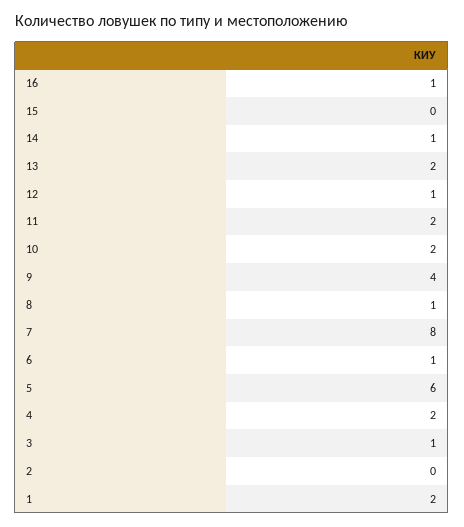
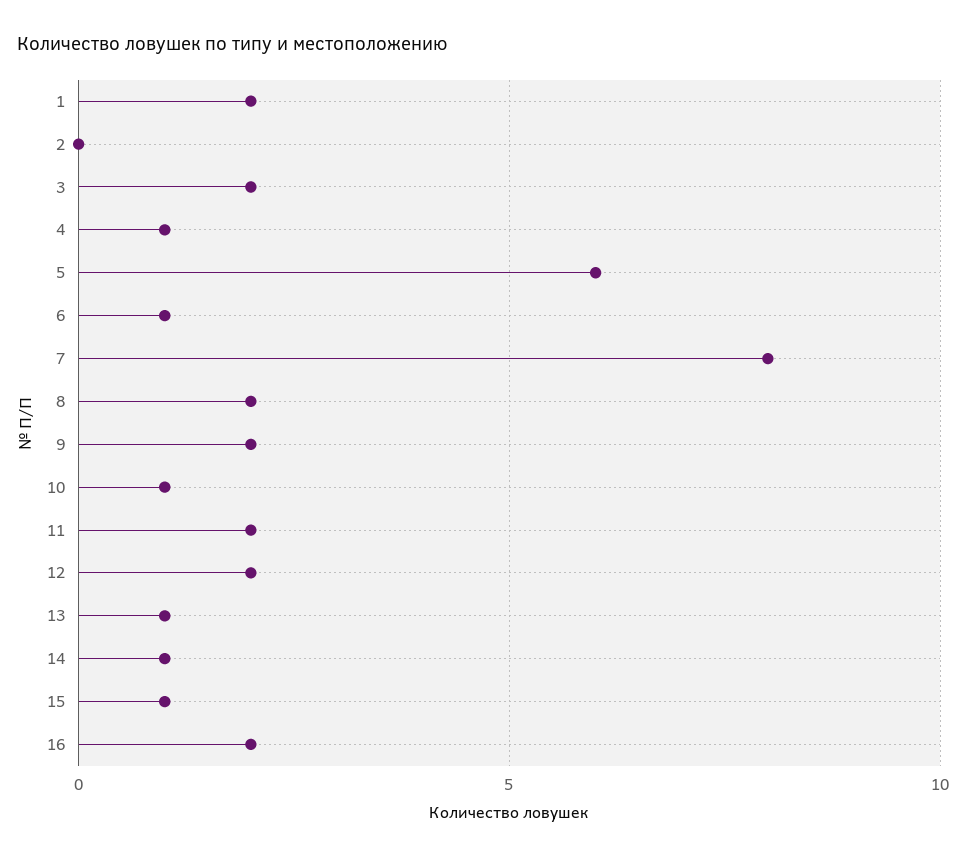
16: 1 -> 2
15: 0 -> 1
13: 2 -> 1
12: 1 -> 2
10: 2 -> 1
9: 4 -> 2
8: 1 -> 2
4: 2 -> 1
3: 1 -> 2

